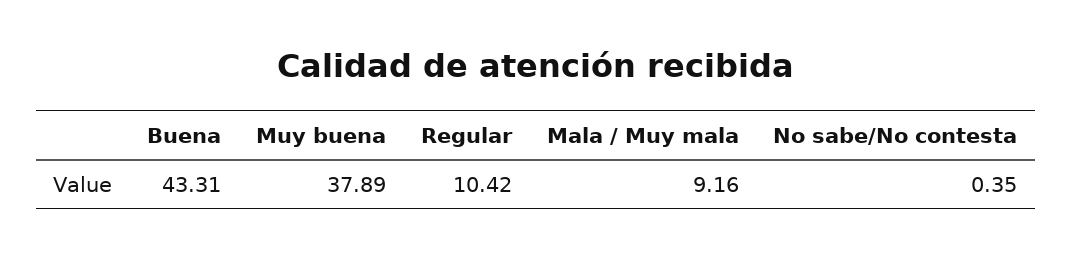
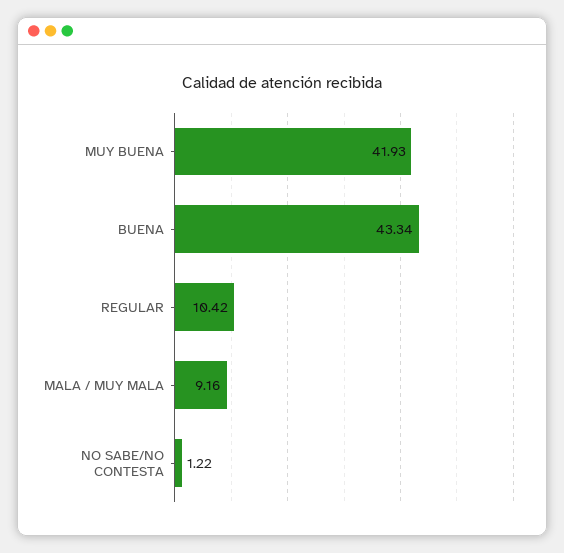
Buena: 43.31 -> 43.34
Muy buena: 37.89 -> 41.93
No sabe/No contesta: 0.35 -> 1.22

